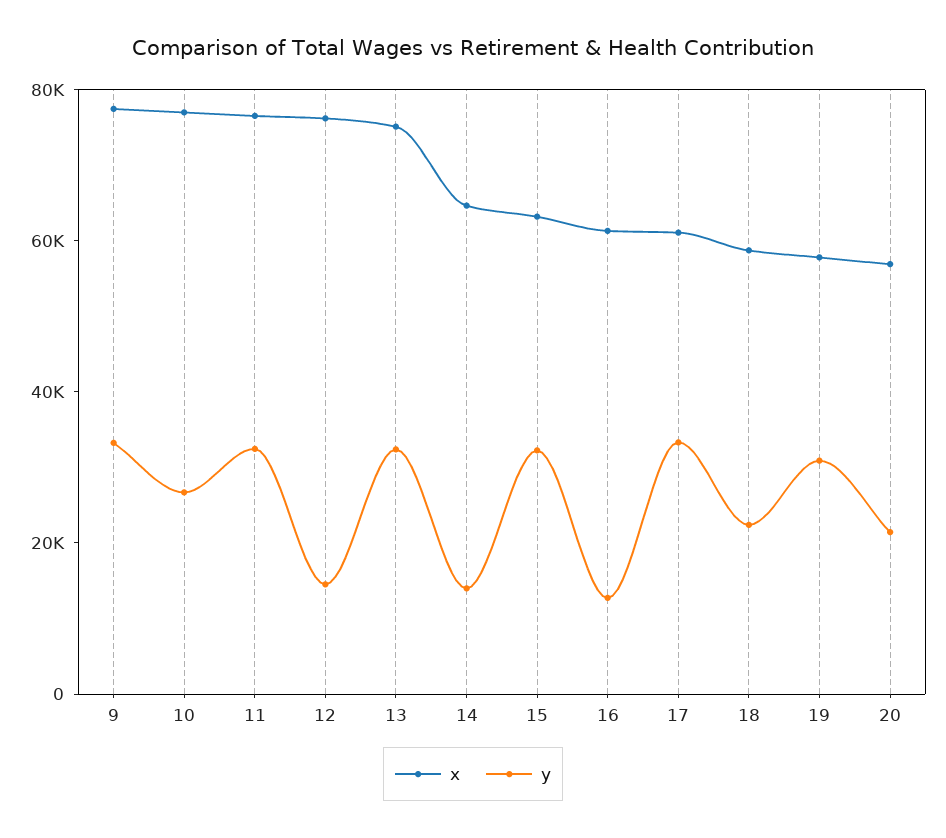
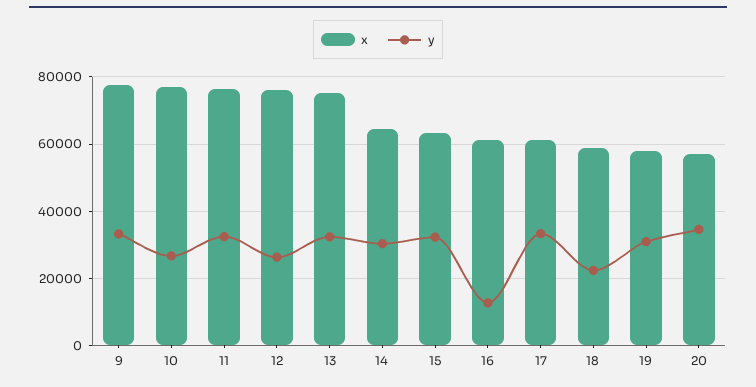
y, 12: 15000 -> 26000
y, 14: 15000 -> 30000
y, 20: 20000 -> 34000

